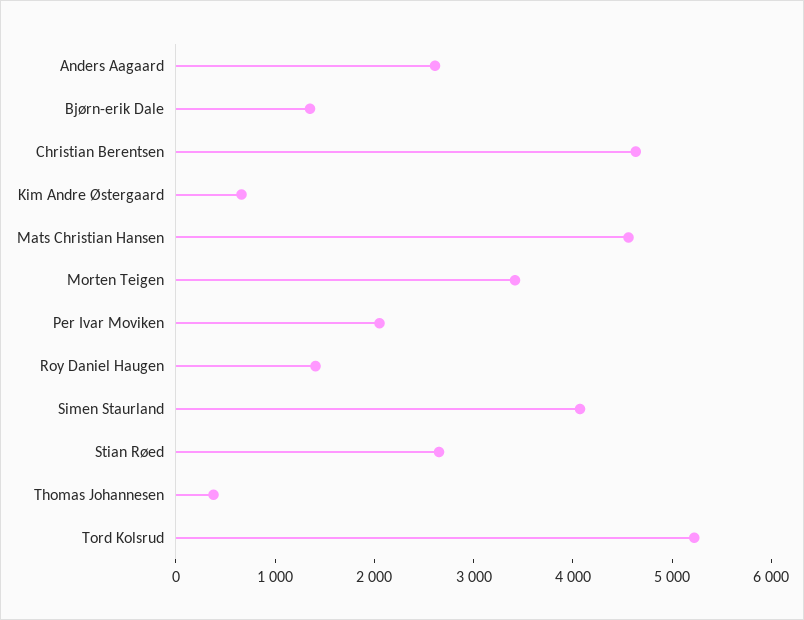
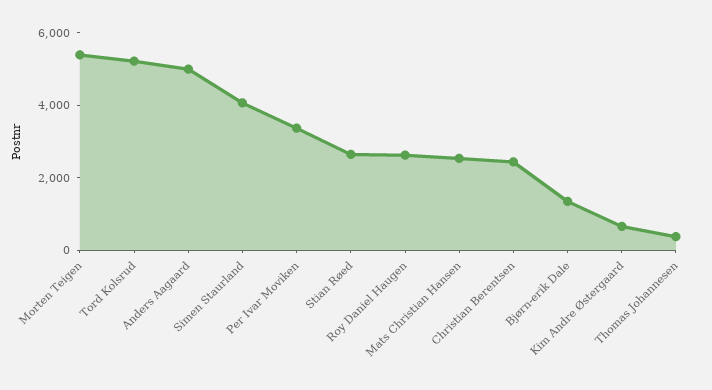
Anders Aagaard: 2600 -> 5000
Christian Berentsen: 4600 -> 2500
Mats Christian Hansen: 4600 -> 2500
Morten Teigen: 3400 -> 5500
Per Ivar Moviken: 2000 -> 3500
Roy Daniel Haugen: 1400 -> 2500

